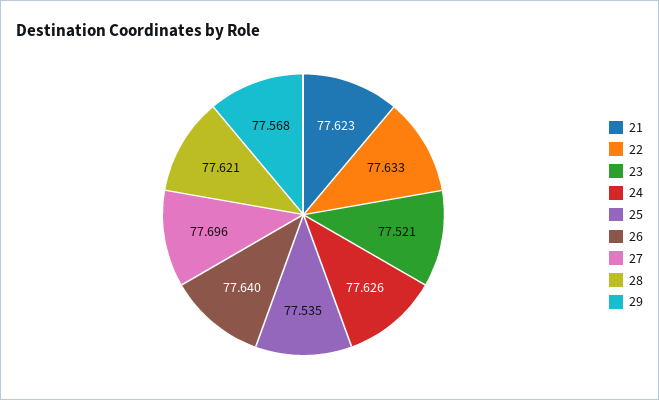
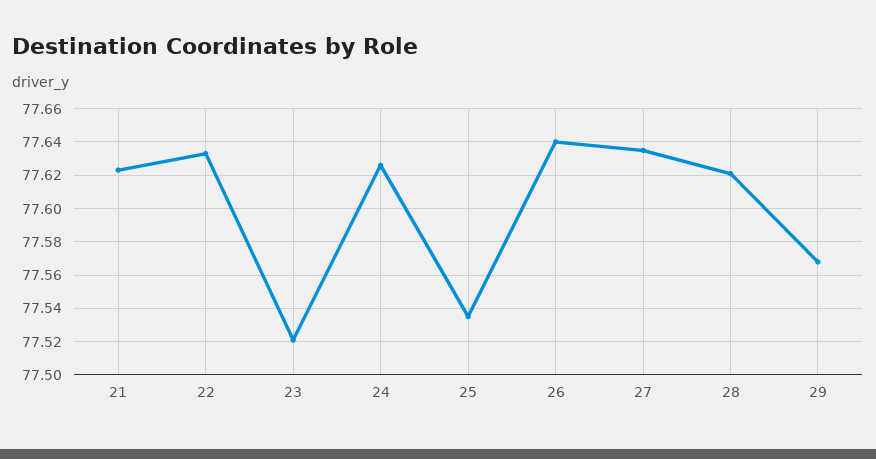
27: 77.696 -> 77.635

